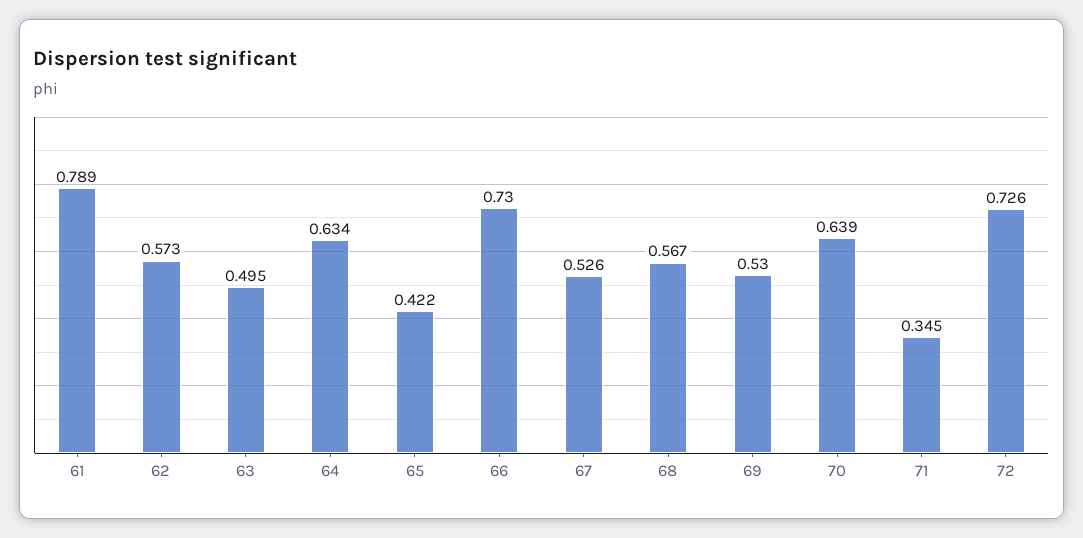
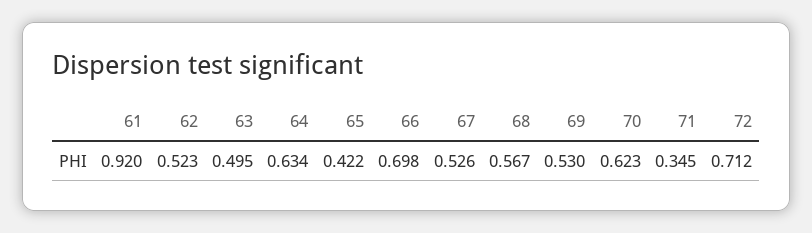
61: 0.789 -> 0.92
62: 0.573 -> 0.523
66: 0.73 -> 0.698
70: 0.639 -> 0.623
72: 0.726 -> 0.712

